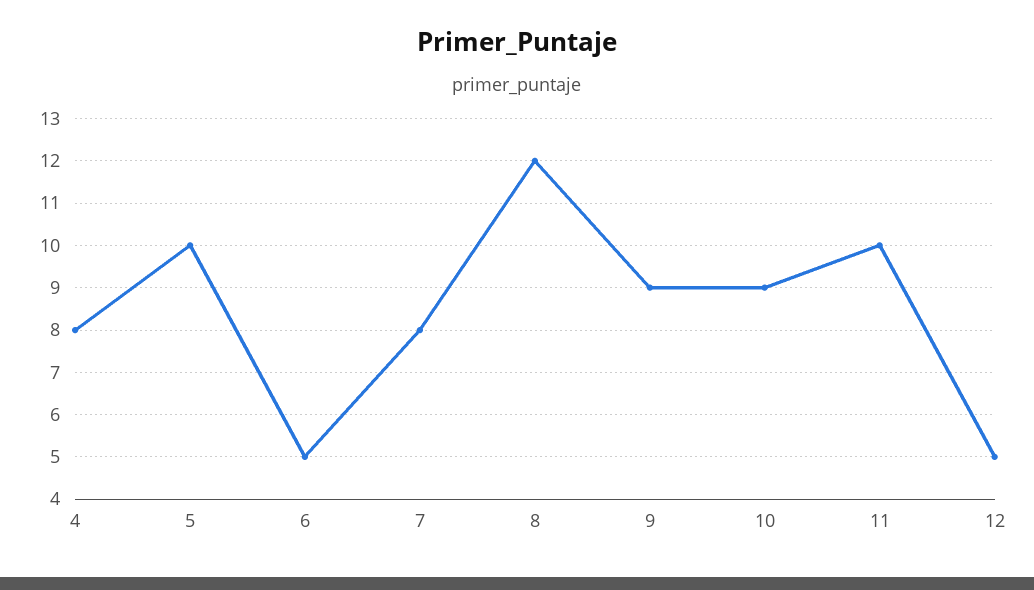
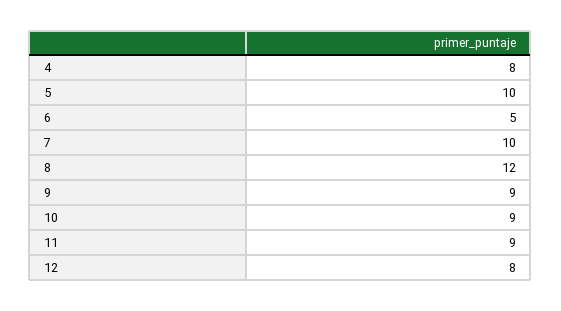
7: 8 -> 10
11: 10 -> 9
12: 5 -> 8

